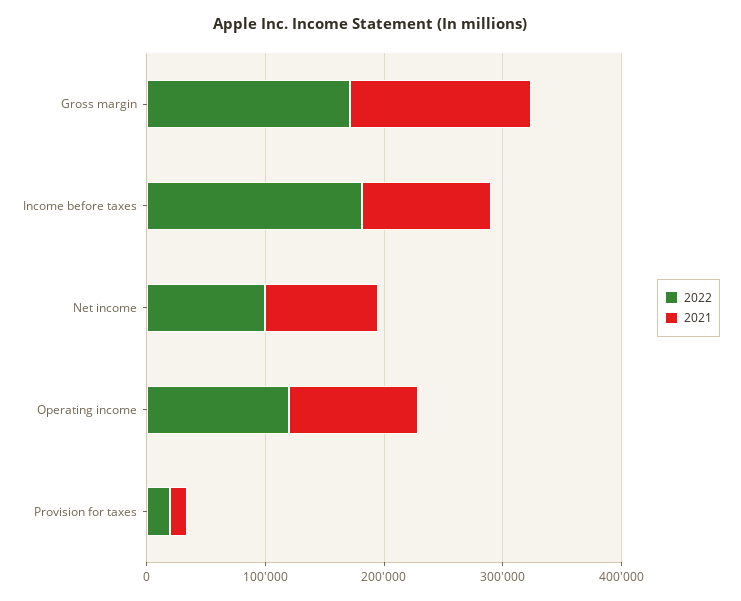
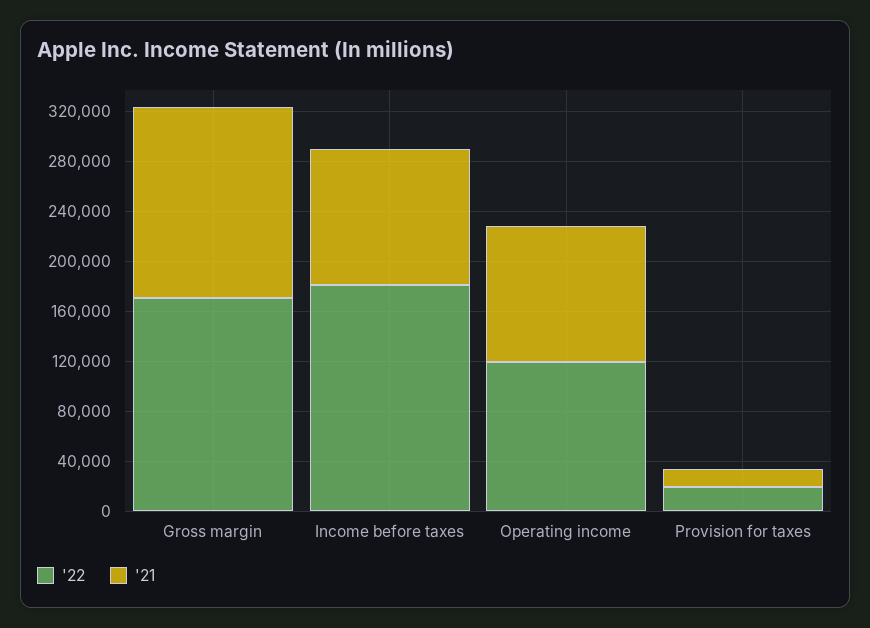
2022, Net income: 100000 -> none
2021, Net income: 100000 -> none

